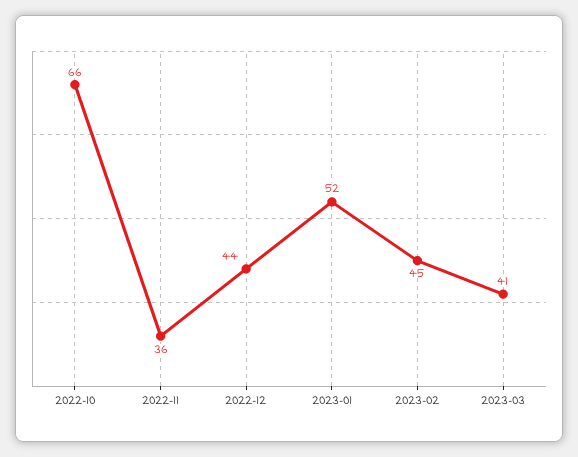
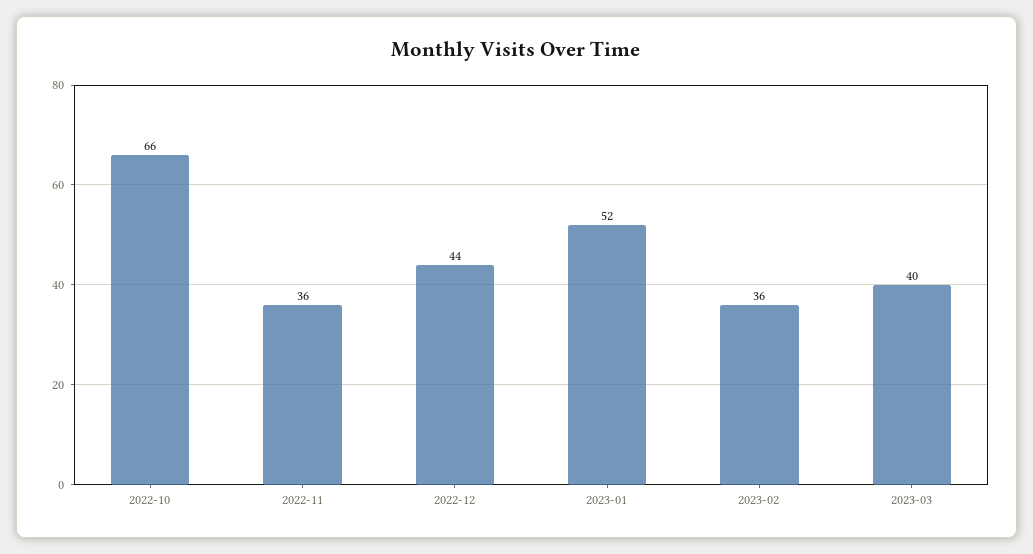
2023-02: 45 -> 36
2023-03: 41 -> 40

